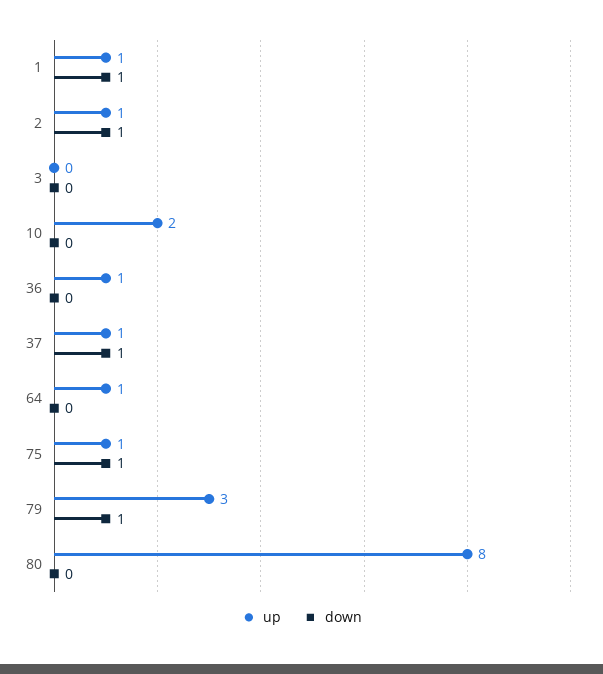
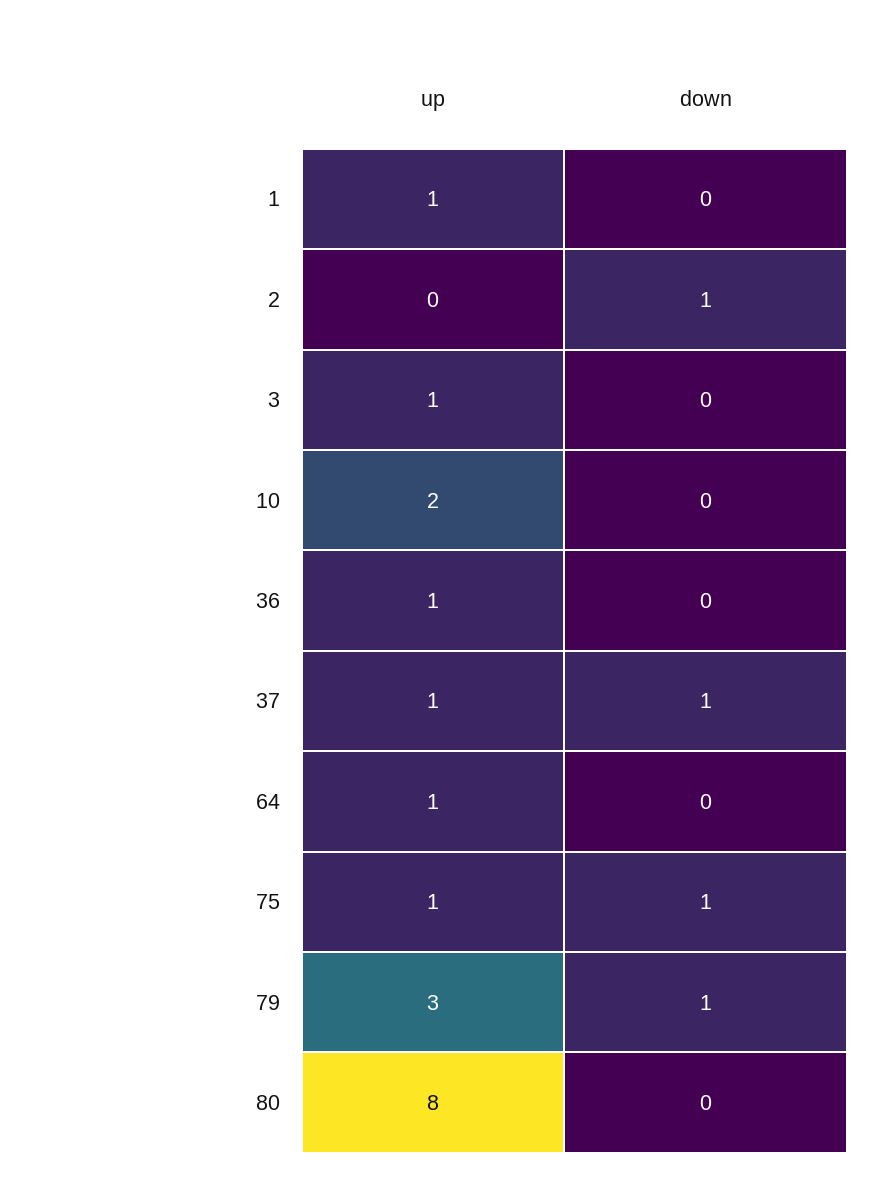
down, 1: 1 -> 0
up, 2: 1 -> 0
up, 3: 0 -> 1

